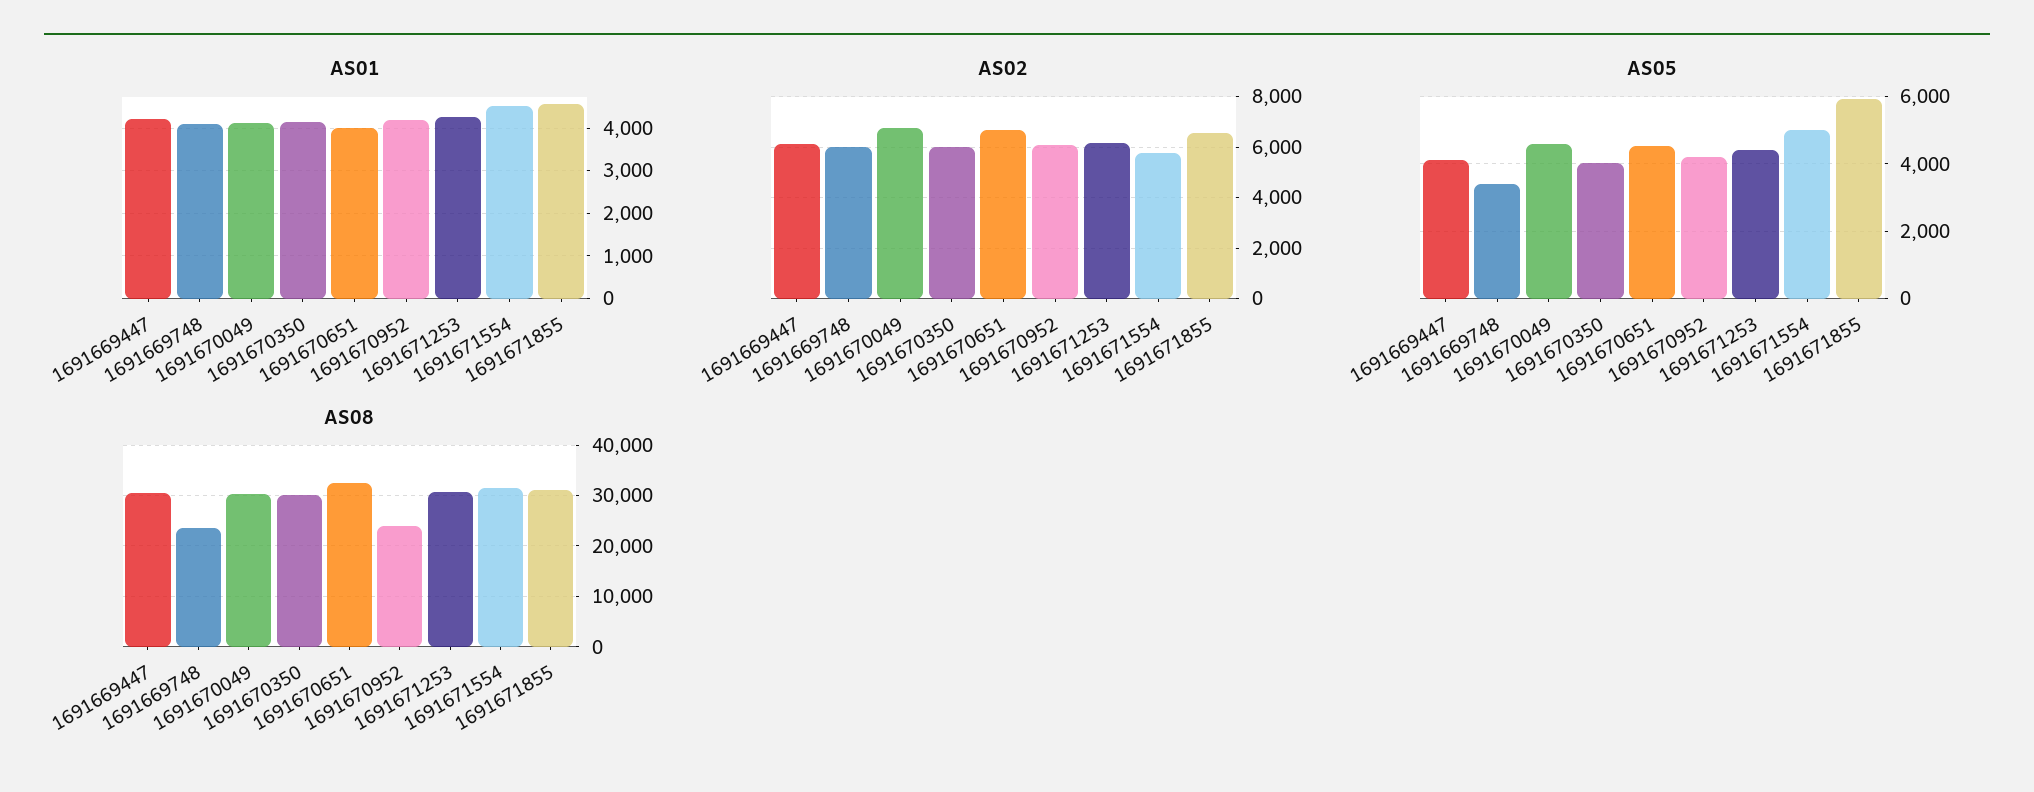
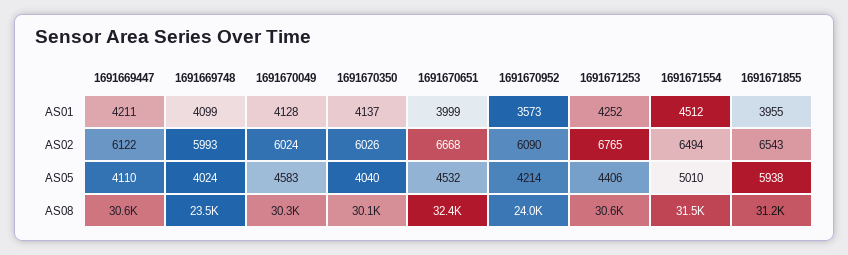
AS01, 1691670952: 4200 -> 3573
AS01, 1691671855: 4600 -> 3955
AS02, 1691670049: 6750 -> 6024
AS02, 1691671253: 6250 -> 6765
AS02, 1691671554: 5750 -> 6494
AS05, 1691669748: 3400 -> 4024

